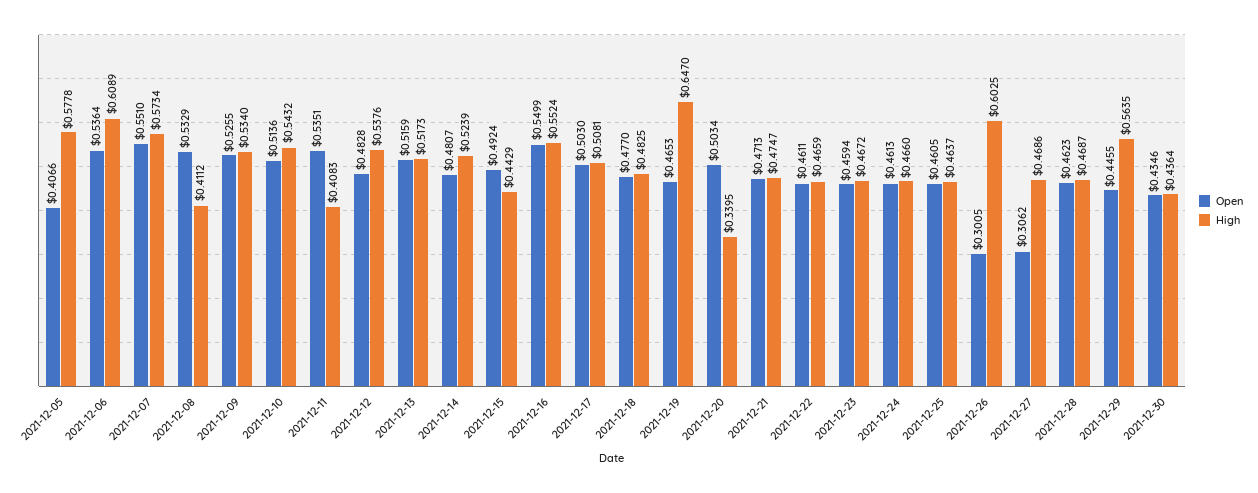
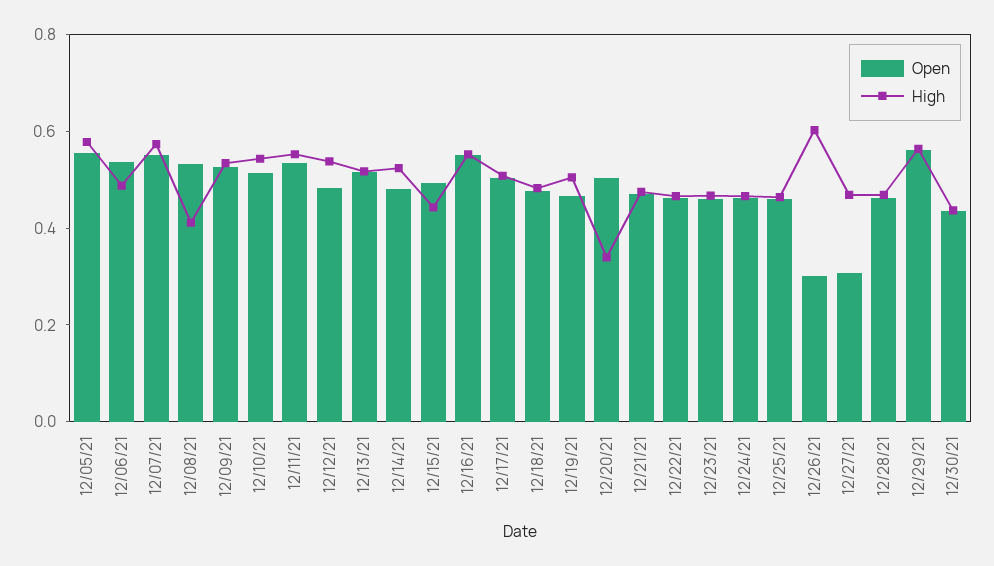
Open, 2021-12-05: 0.4066 -> 0.55
High, 2021-12-06: 0.6089 -> 0.5
High, 2021-12-11: 0.4083 -> 0.55
High, 2021-12-19: 0.647 -> 0.5
Open, 2021-12-29: 0.4455 -> 0.55

